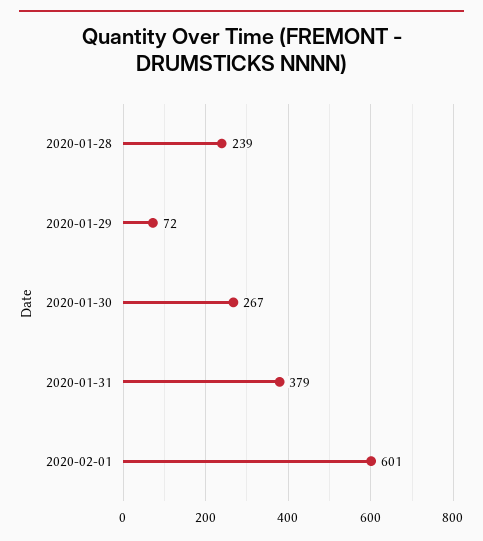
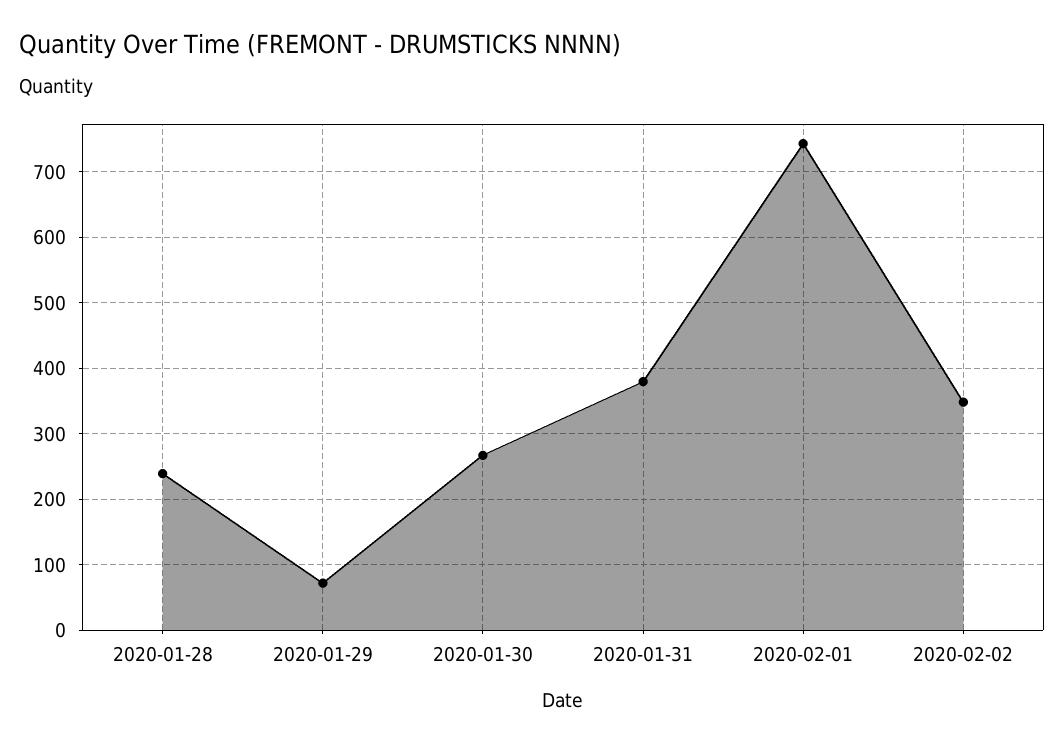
2020-02-01: 601 -> 740
2020-02-02: none -> 350

